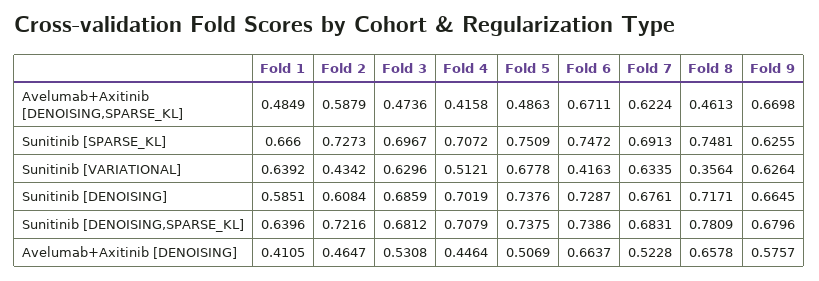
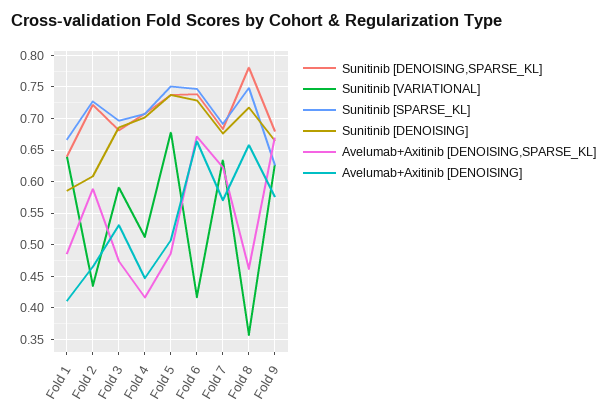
Sunitinib [VARIATIONAL], Fold 3: 0.6296 -> 0.59
Avelumab+Axitinib [DENOISING], Fold 7: 0.5228 -> 0.57

